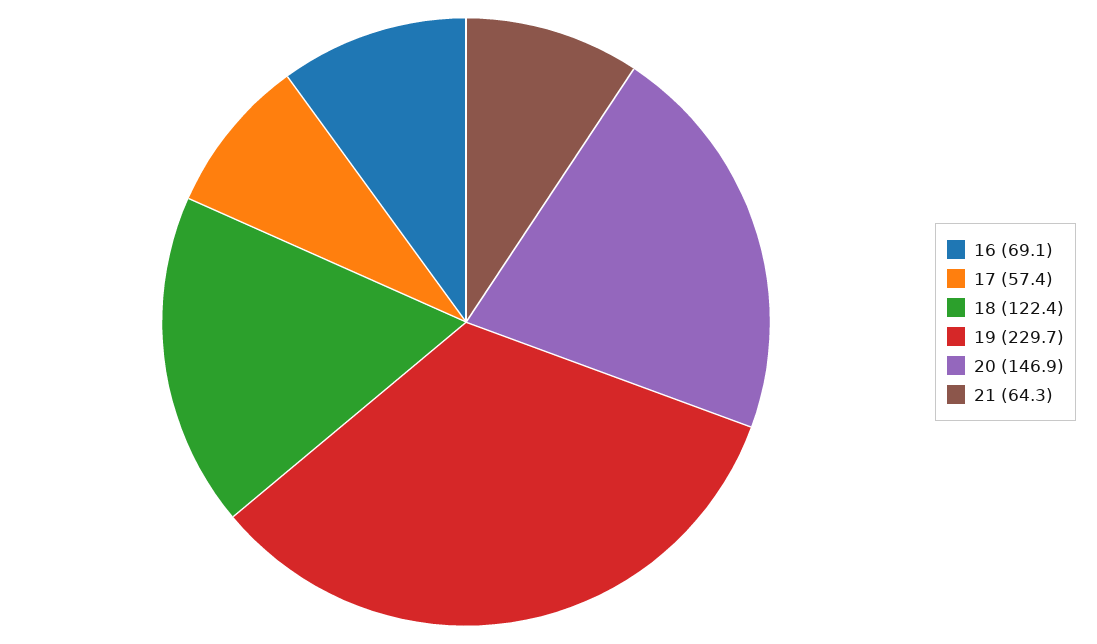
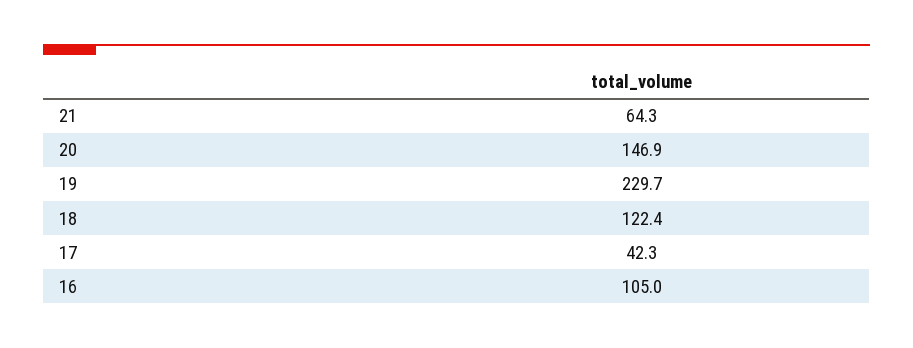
16: 69.1 -> 105
17: 57.4 -> 42.3

